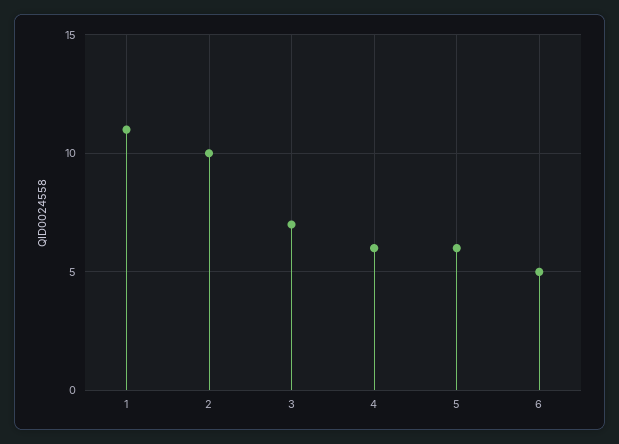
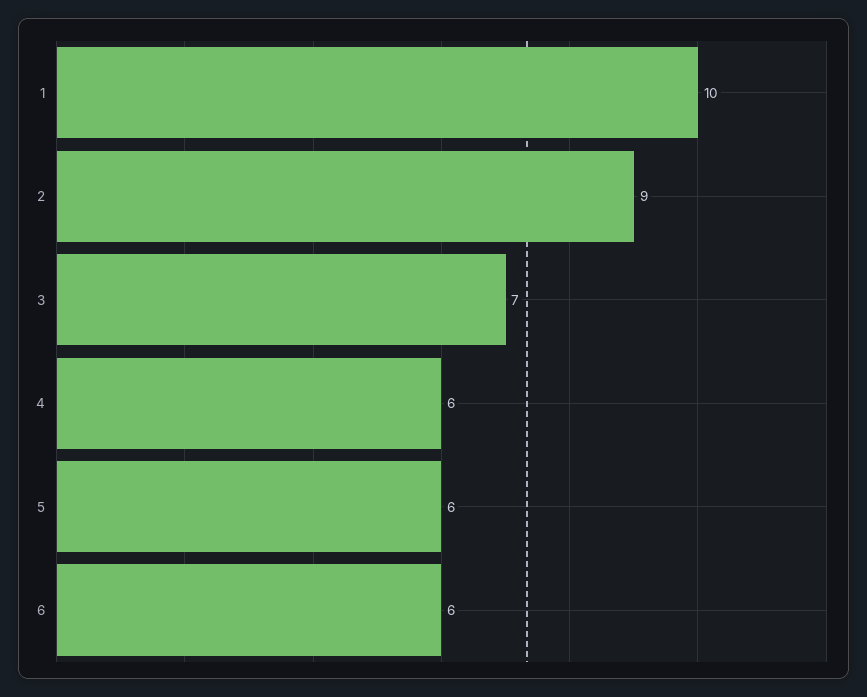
1: 11 -> 10
2: 10 -> 9
6: 5 -> 6

